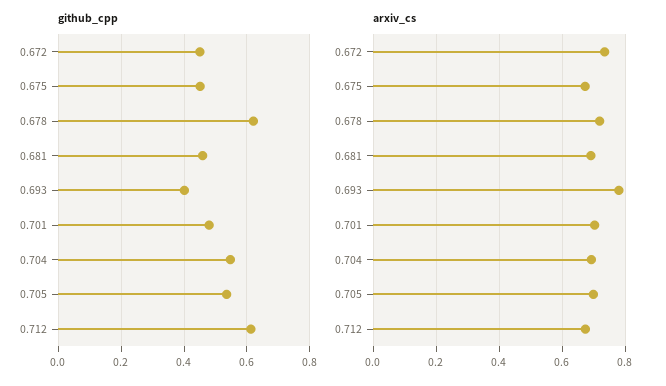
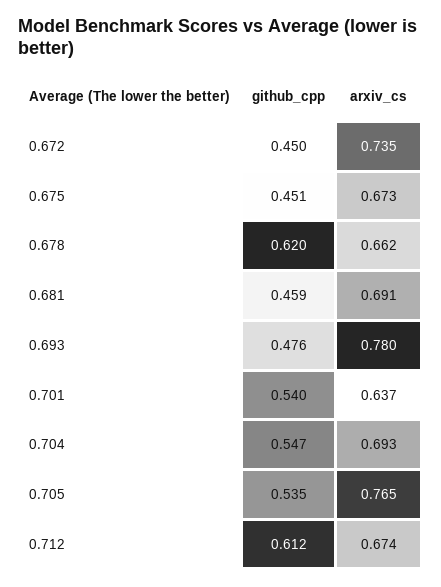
github_cpp, 0.693: 0.4 -> 0.476
github_cpp, 0.701: 0.48 -> 0.54
arxiv_cs, 0.678: 0.72 -> 0.662
arxiv_cs, 0.701: 0.7 -> 0.637
arxiv_cs, 0.705: 0.7 -> 0.765

